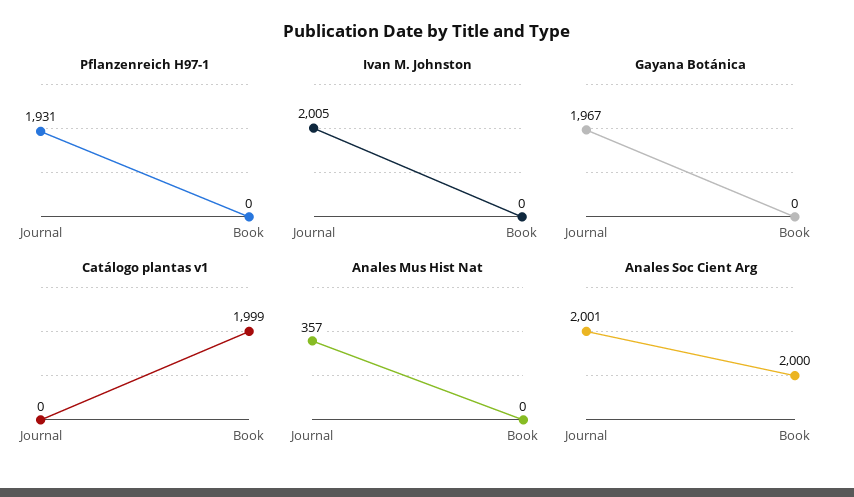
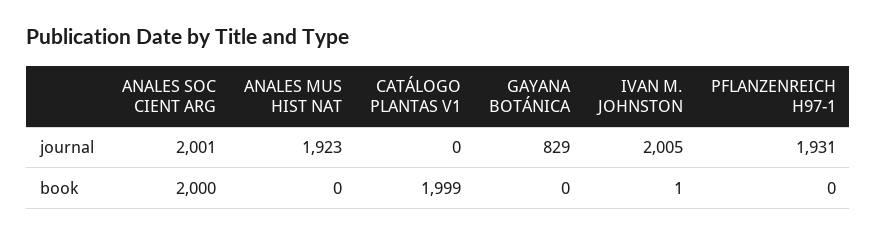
Ivan M. Johnston, Book: 0 -> 1
Gayana Botánica, Journal: 1967 -> 829
Anales Mus Hist Nat, Journal: 357 -> 1923

